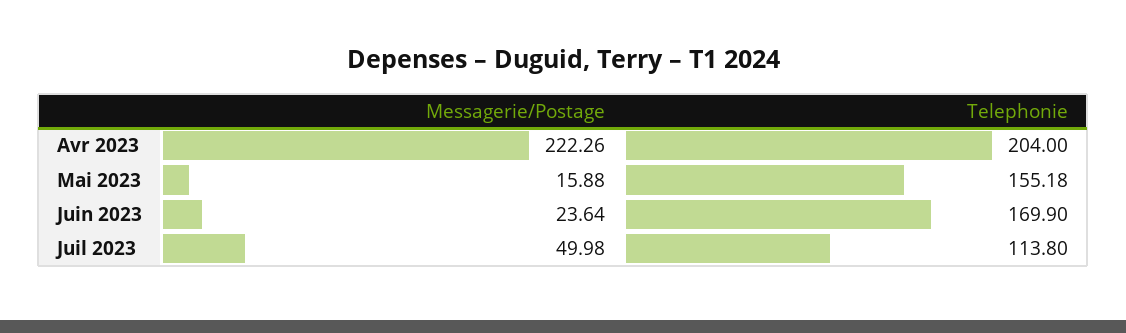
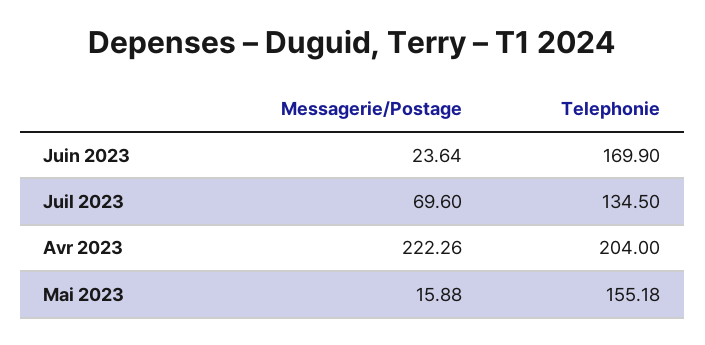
Messagerie/Postage, Juil 2023: 49.98 -> 69.6
Telephonie, Juil 2023: 113.8 -> 134.5

